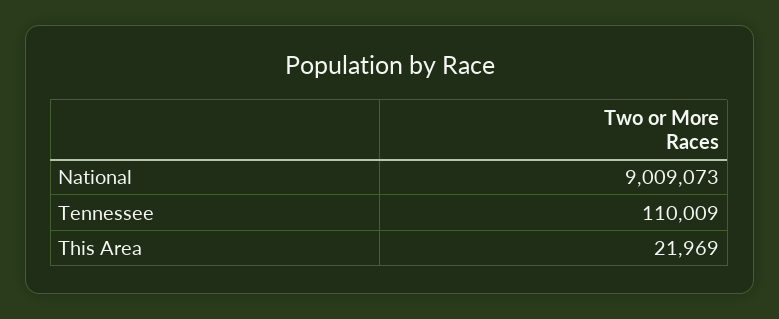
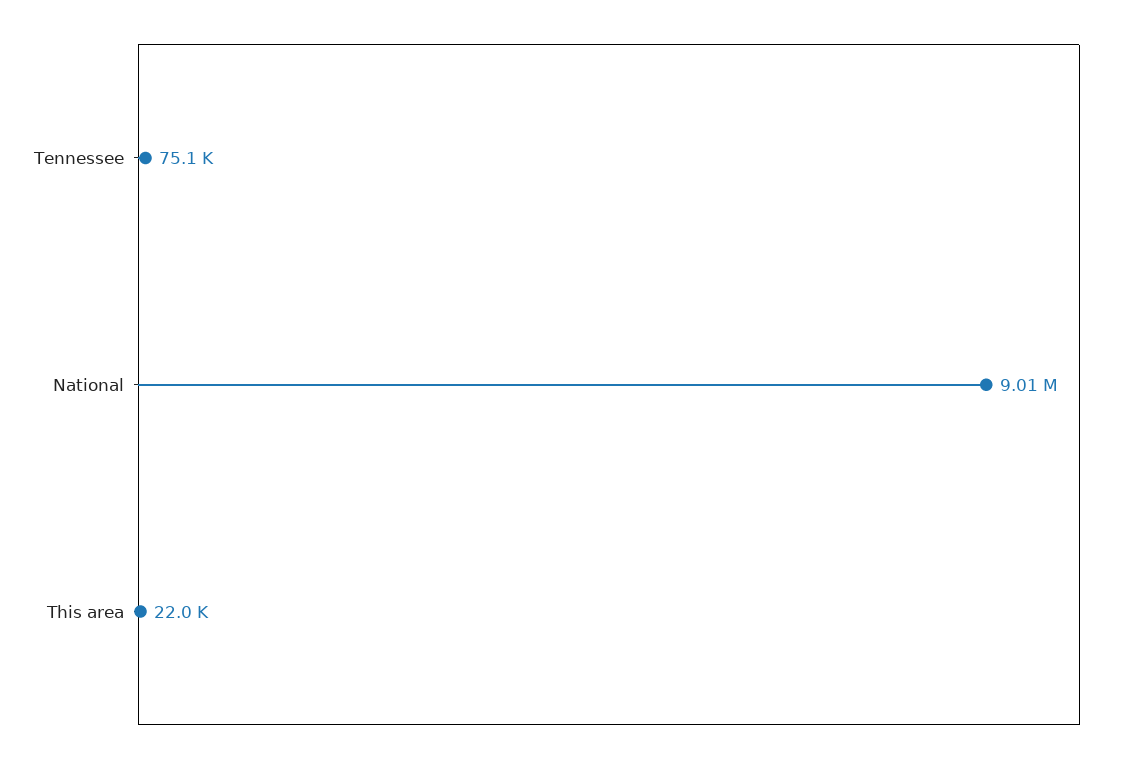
Tennessee: 110009 -> 75100

